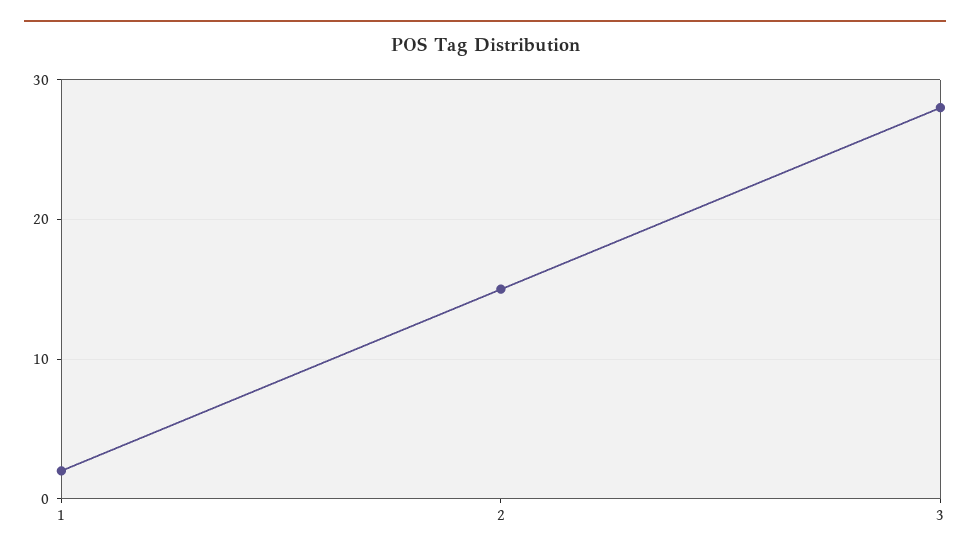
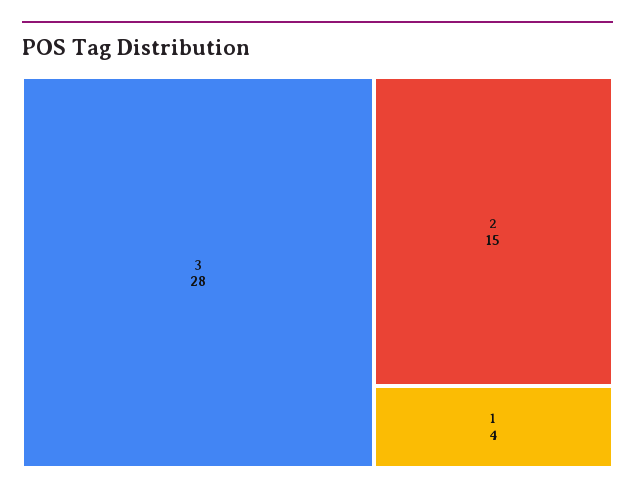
1: 2 -> 4

